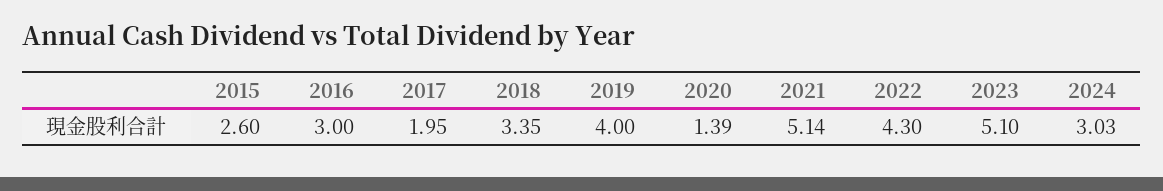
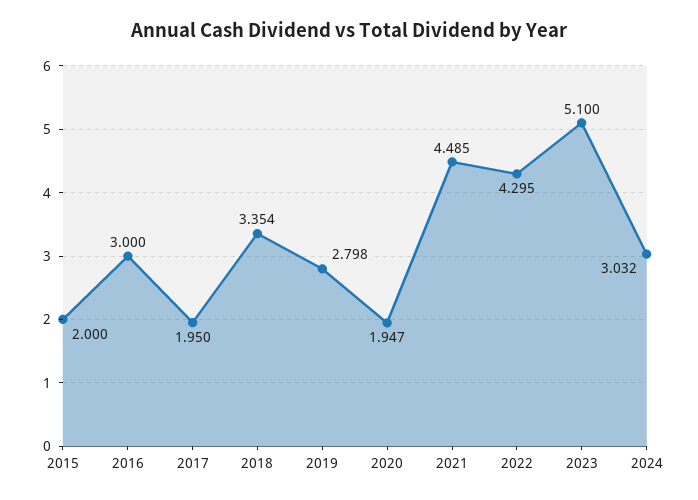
2015: 2.6 -> 2
2019: 4 -> 2.798
2020: 1.39 -> 1.947
2021: 5.14 -> 4.485

